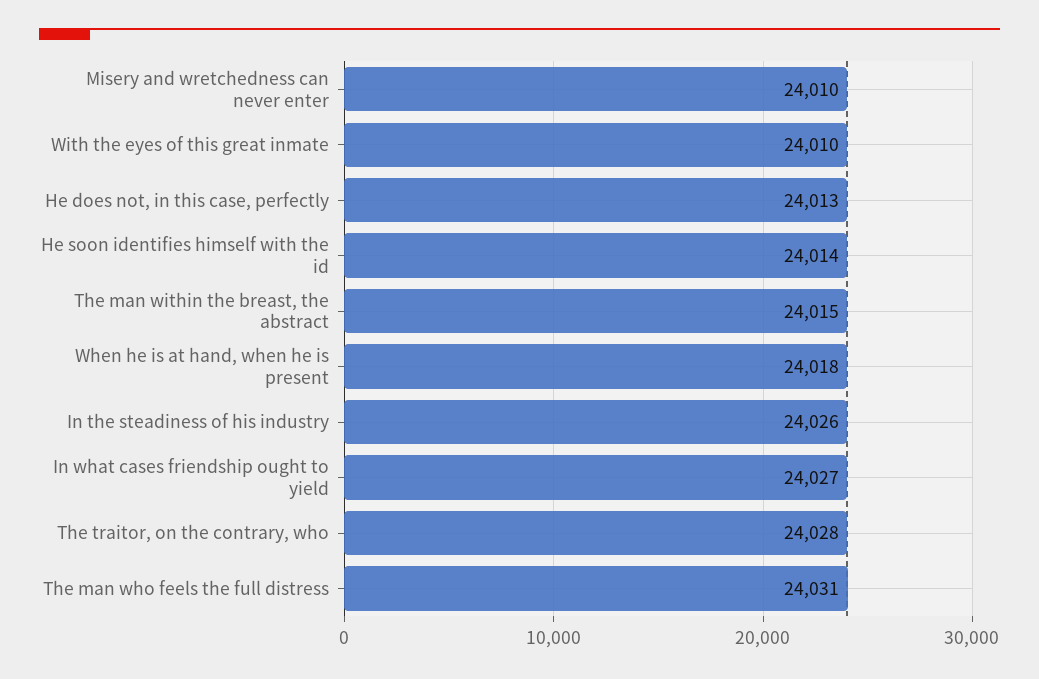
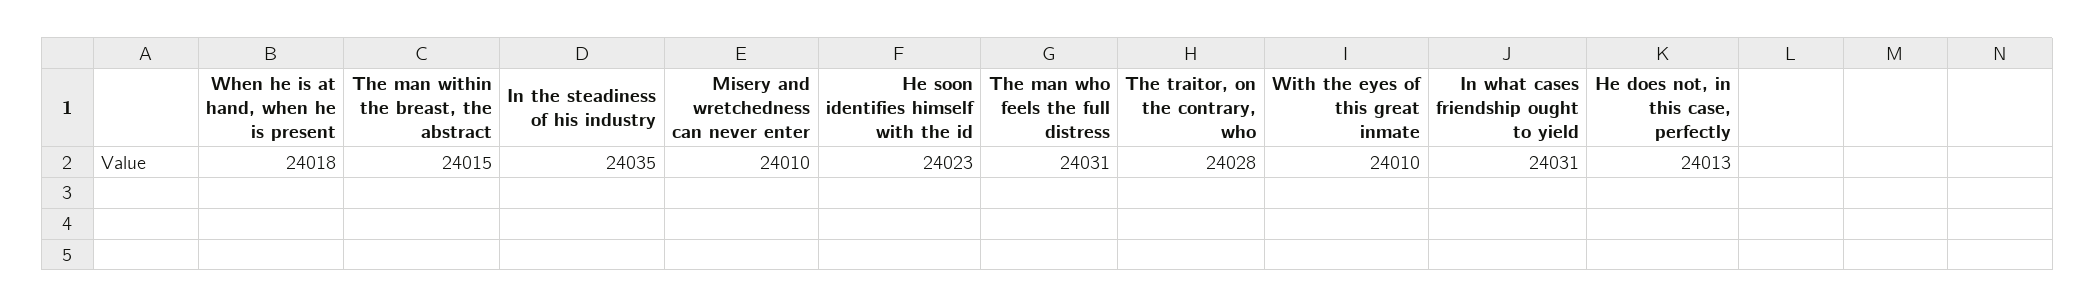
He soon identifies himself with the id: 24014 -> 24023
In the steadiness of his industry: 24026 -> 24035
In what cases friendship ought to yield: 24027 -> 24031

